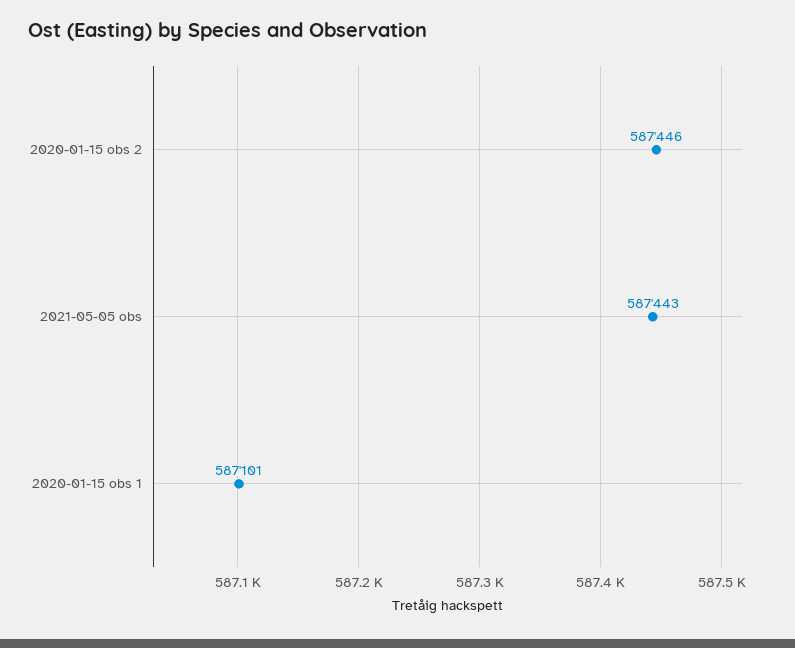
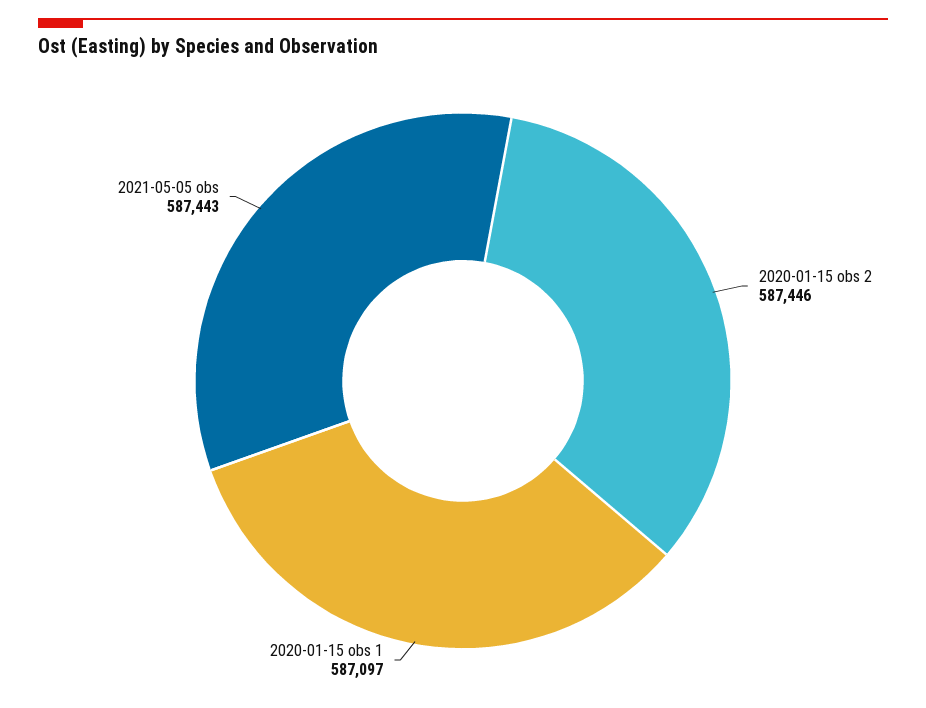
2020-01-15 obs 1: 587101 -> 587097

